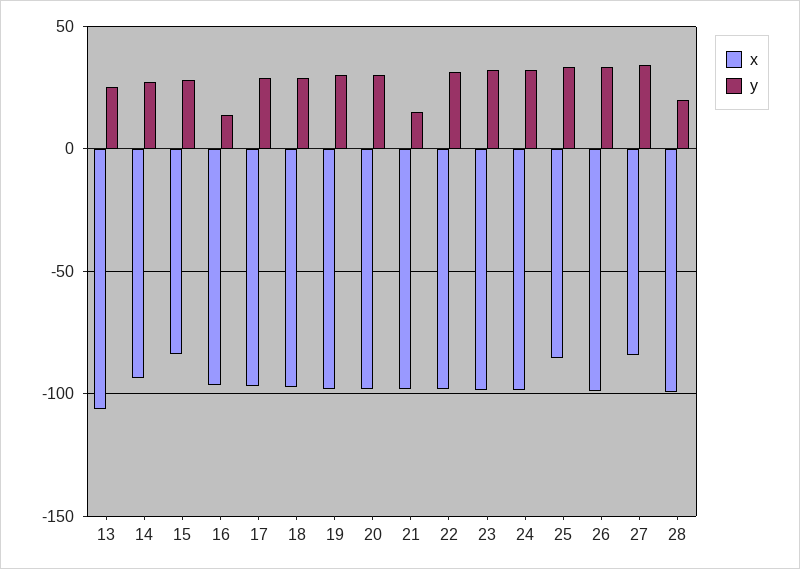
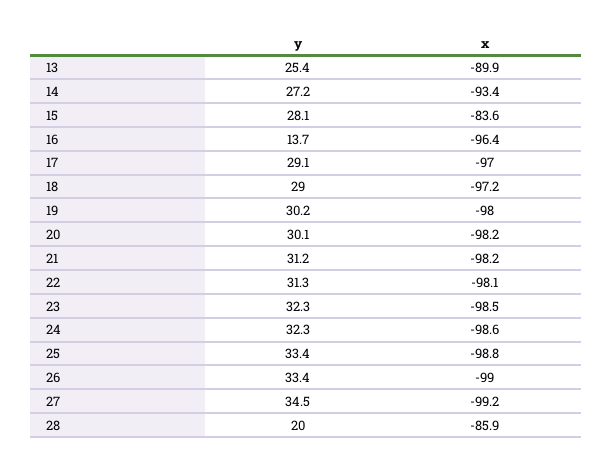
x, 13: -105 -> -89.9
y, 21: 15 -> 31.2
x, 25: -85 -> -98.8
x, 27: -85 -> -99.2
x, 28: -100 -> -85.9

